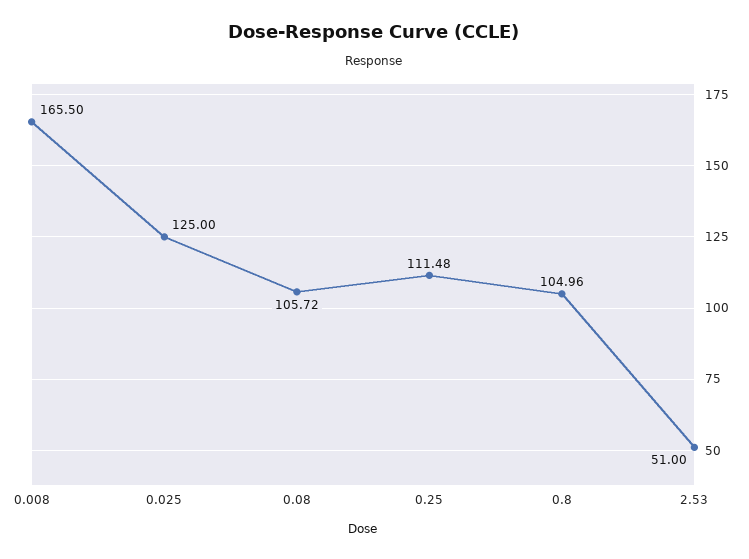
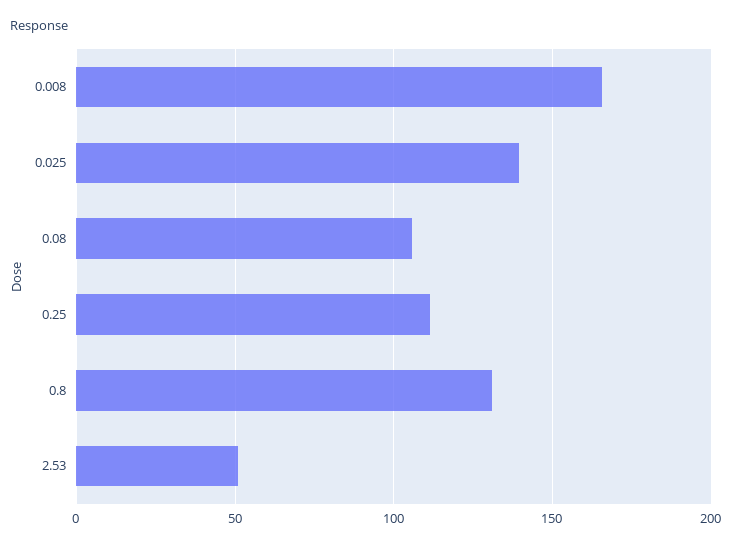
0.025: 125 -> 140
0.8: 104.96 -> 130

